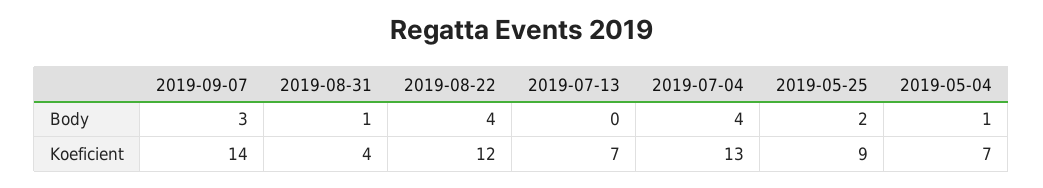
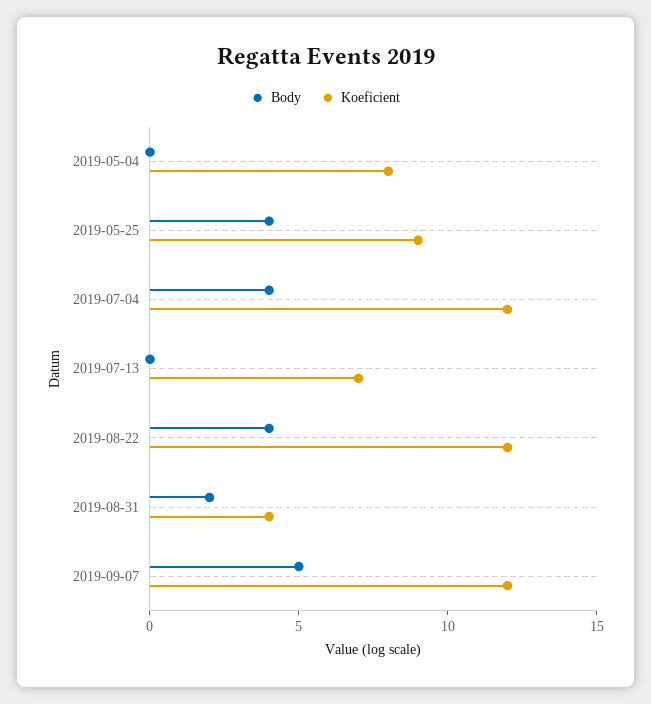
Body, 2019-09-07: 3 -> 5
Body, 2019-08-31: 1 -> 2
Body, 2019-05-25: 2 -> 4
Body, 2019-05-04: 1 -> 0
Koeficient, 2019-09-07: 14 -> 12
Koeficient, 2019-07-04: 13 -> 12
Koeficient, 2019-05-04: 7 -> 8

